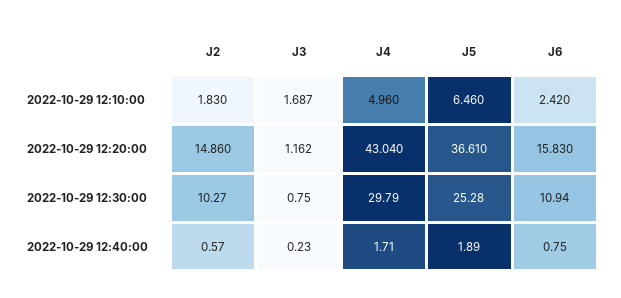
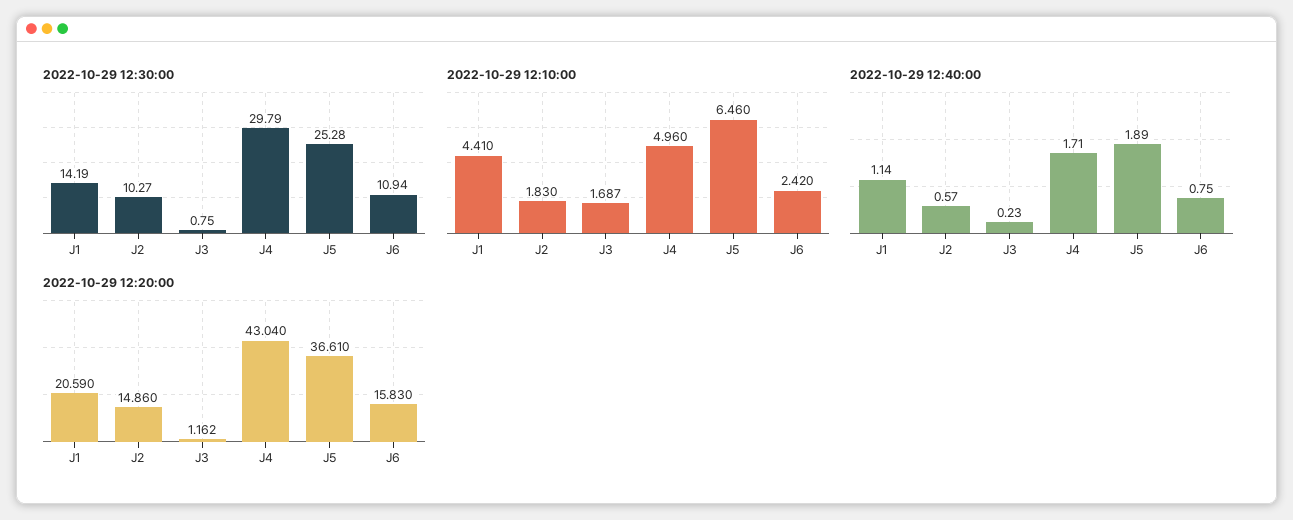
2022-10-29 12:30:00, J1: none -> 14.19
2022-10-29 12:10:00, J1: none -> 4.41
2022-10-29 12:40:00, J1: none -> 1.14
2022-10-29 12:20:00, J1: none -> 20.59

